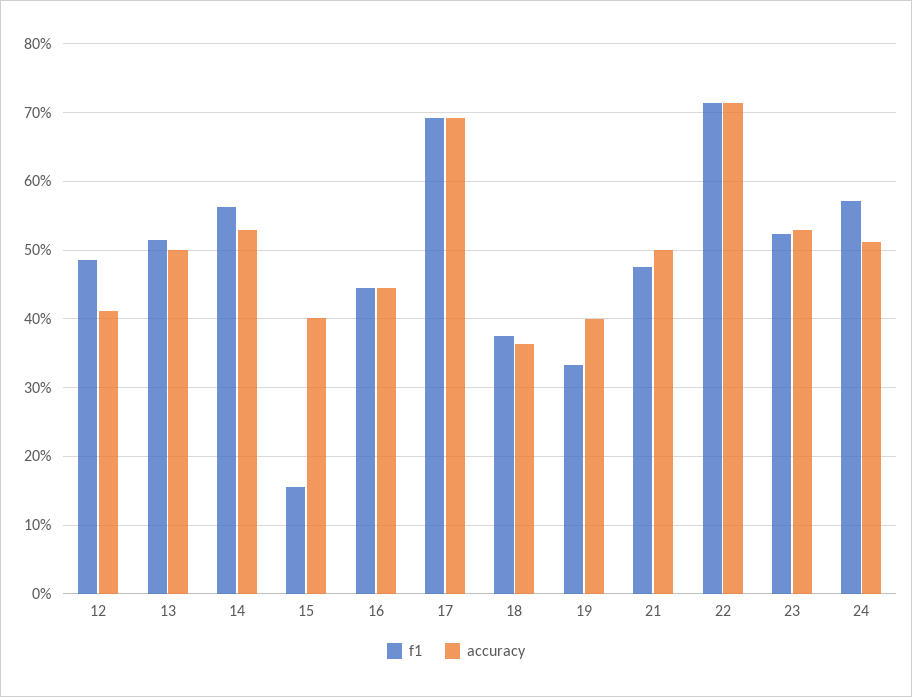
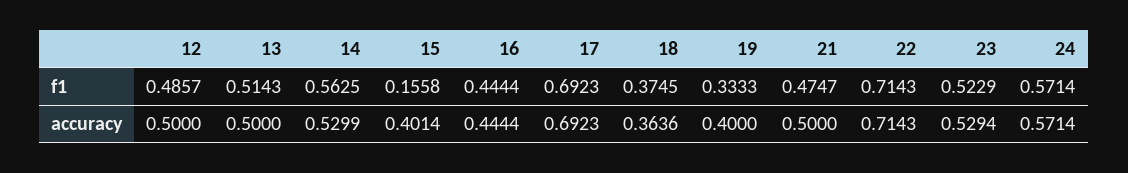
accuracy, 12: 0.41 -> 0.5
accuracy, 24: 0.51 -> 0.5714

